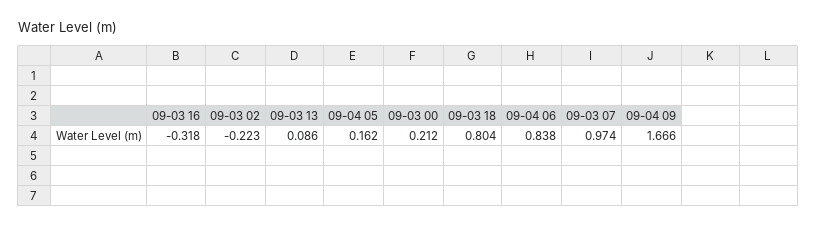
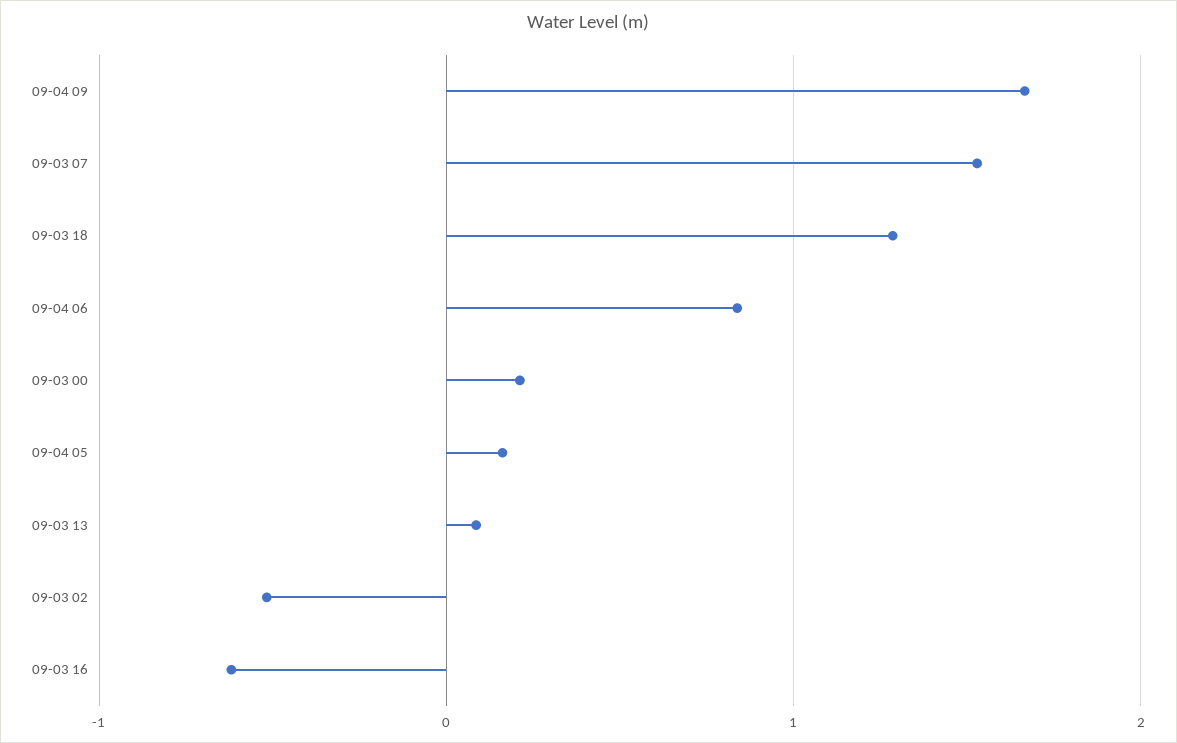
09-03 16: -0.318 -> -0.6
09-03 02: -0.223 -> -0.5
09-03 18: 0.804 -> 1.3
09-03 07: 0.974 -> 1.5

